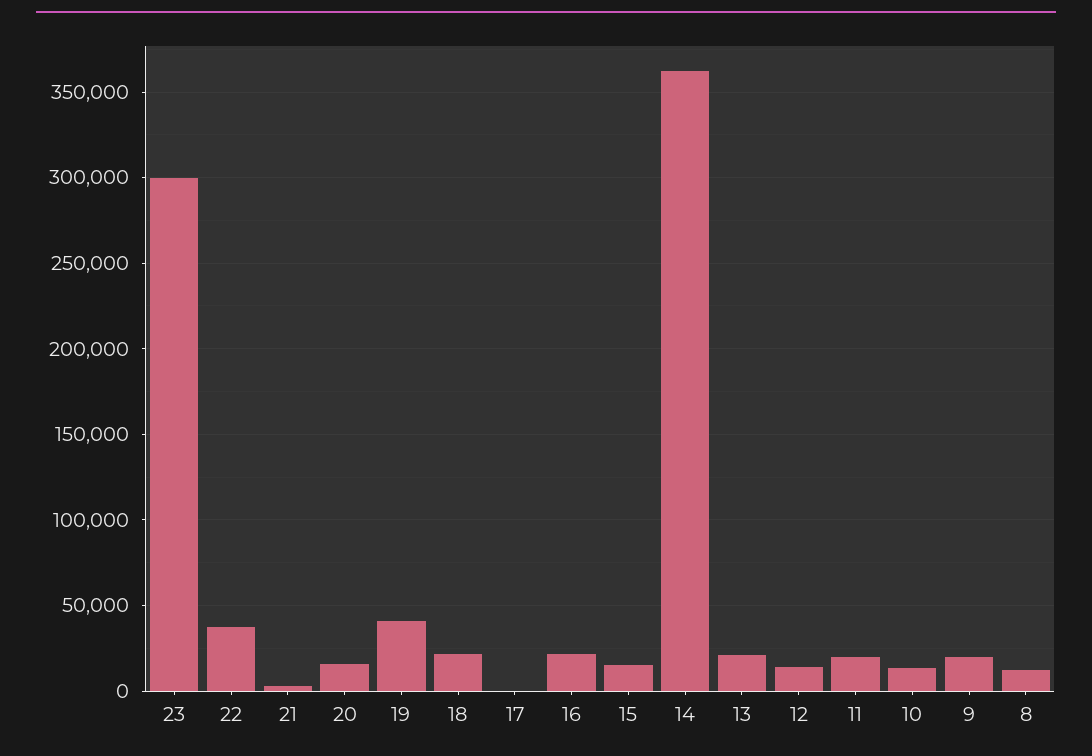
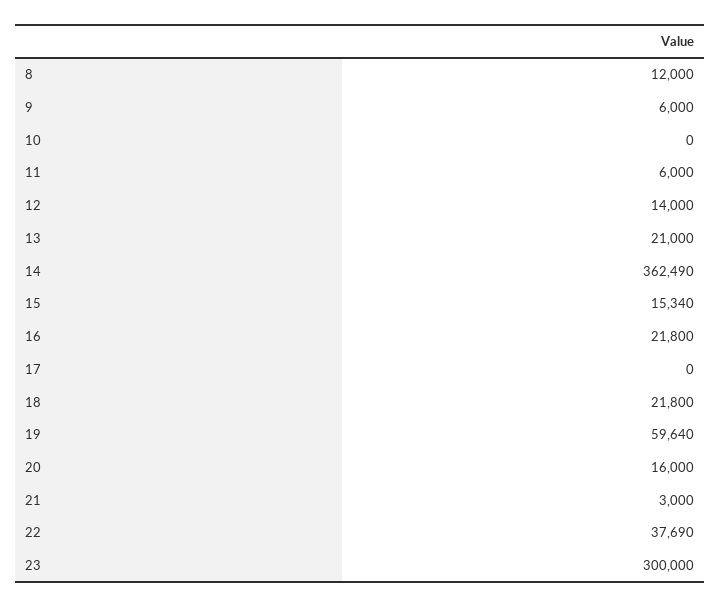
19: 40000 -> 59640
11: 20000 -> 6000
10: 15000 -> 0
9: 20000 -> 6000

